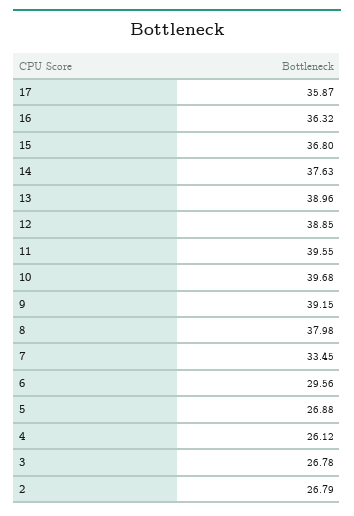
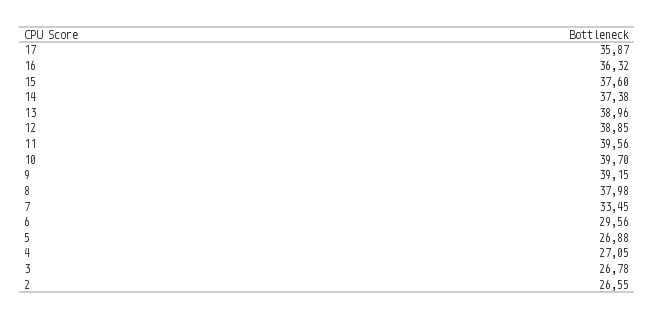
15: 36.8 -> 37.6
14: 37.63 -> 37.38
11: 39.55 -> 39.56
10: 39.68 -> 39.7
4: 26.12 -> 27.05
2: 26.79 -> 26.55

